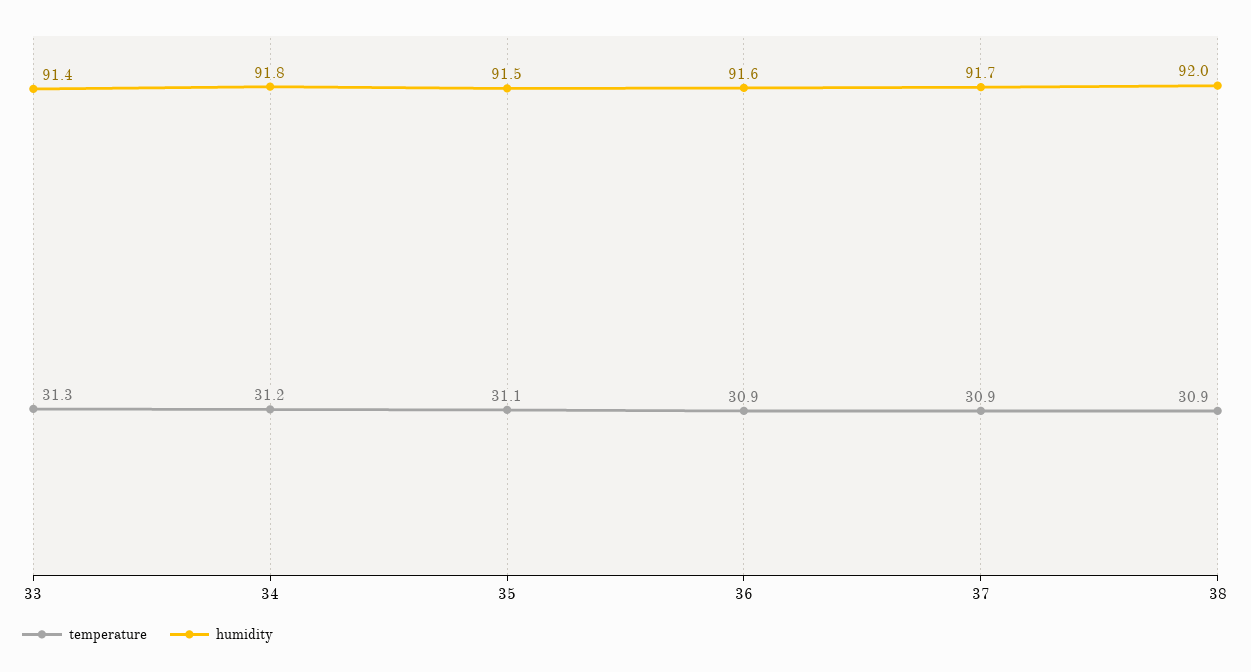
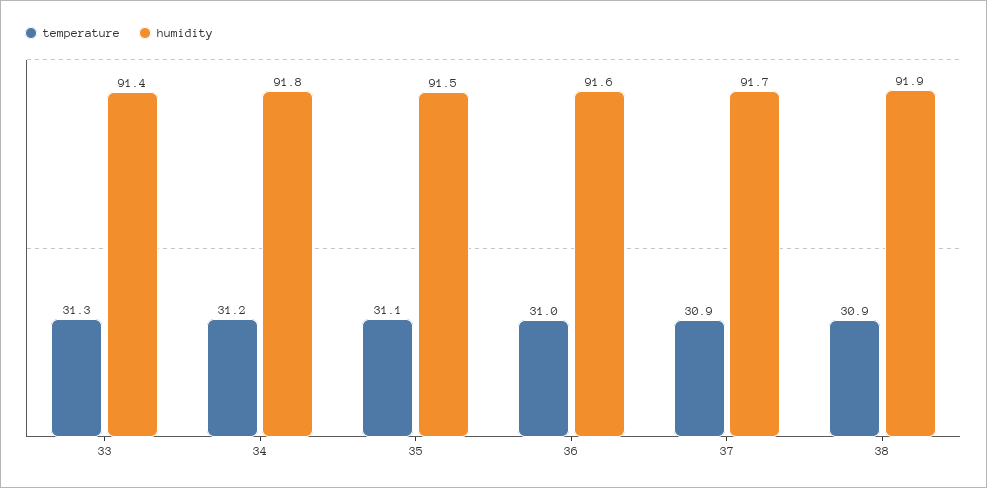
temperature, 36: 30.9 -> 31
humidity, 38: 92 -> 91.9

